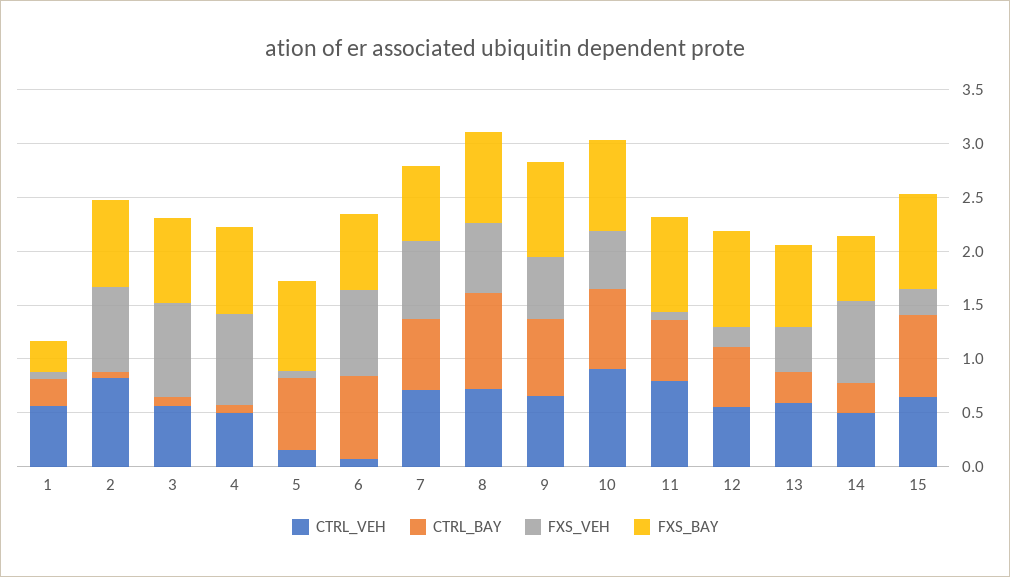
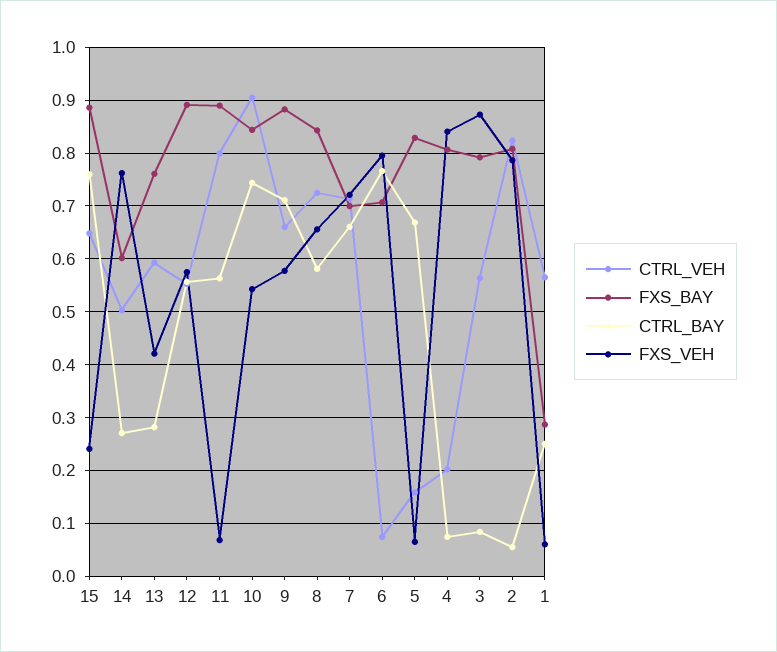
CTRL_VEH, 4: 0.5 -> 0.2
CTRL_BAY, 8: 0.9 -> 0.58
FXS_VEH, 12: 0.2 -> 0.58

